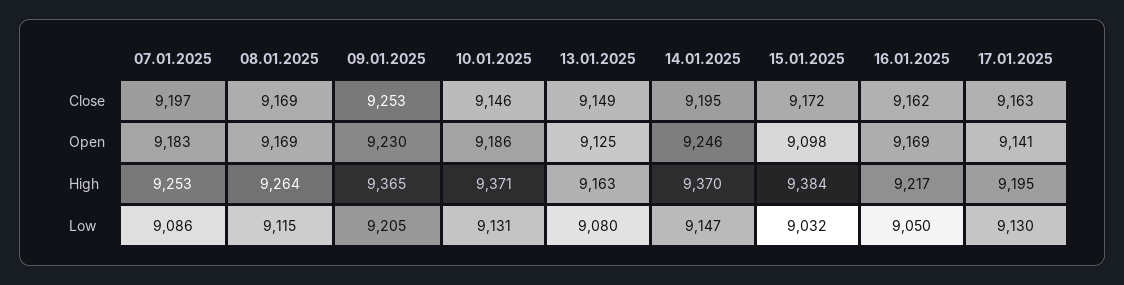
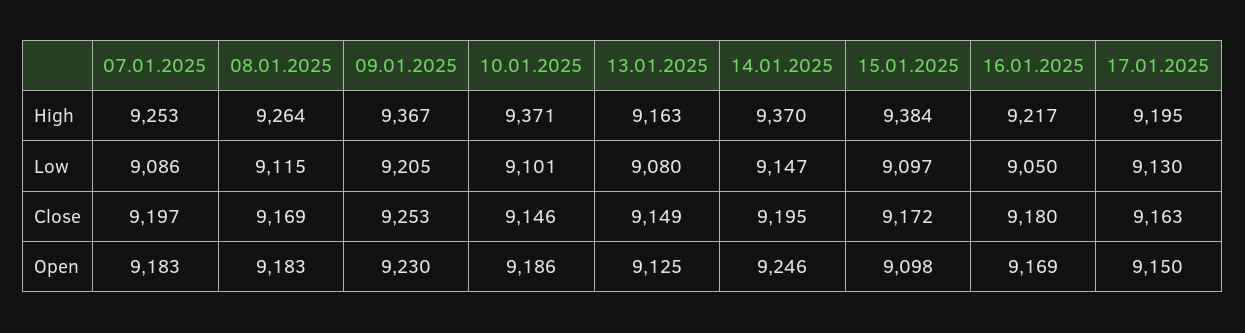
16.01.2025, Close: 9162 -> 9180
08.01.2025, Open: 9169 -> 9183
17.01.2025, Open: 9141 -> 9150
09.01.2025, High: 9365 -> 9367
10.01.2025, Low: 9131 -> 9101
15.01.2025, Low: 9032 -> 9097

